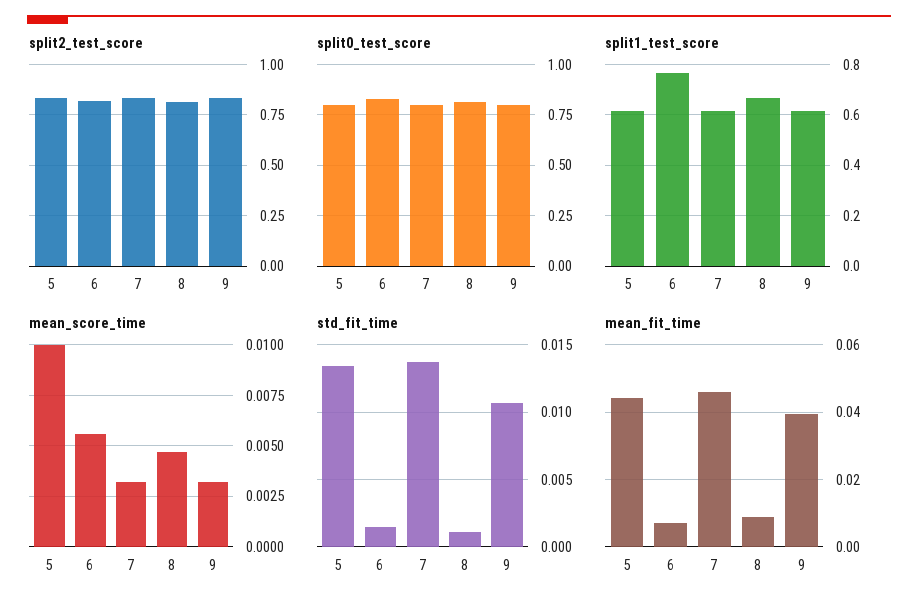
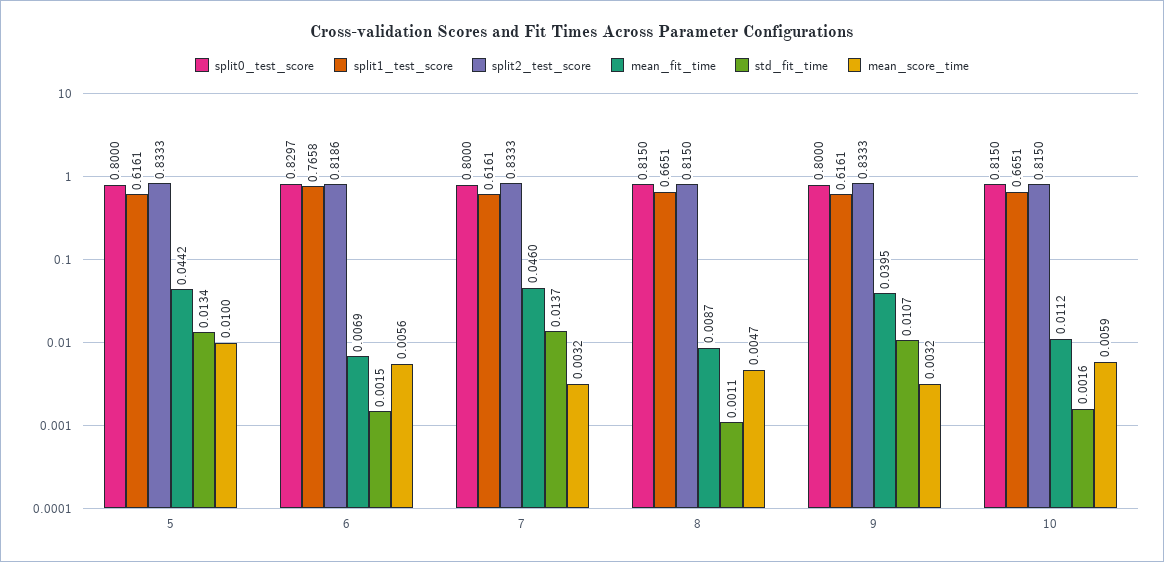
split0_test_score, 10: none -> 0.815
split1_test_score, 10: none -> 0.6651
split2_test_score, 10: none -> 0.815
mean_fit_time, 10: none -> 0.0112
std_fit_time, 10: none -> 0.0016
mean_score_time, 10: none -> 0.0059

